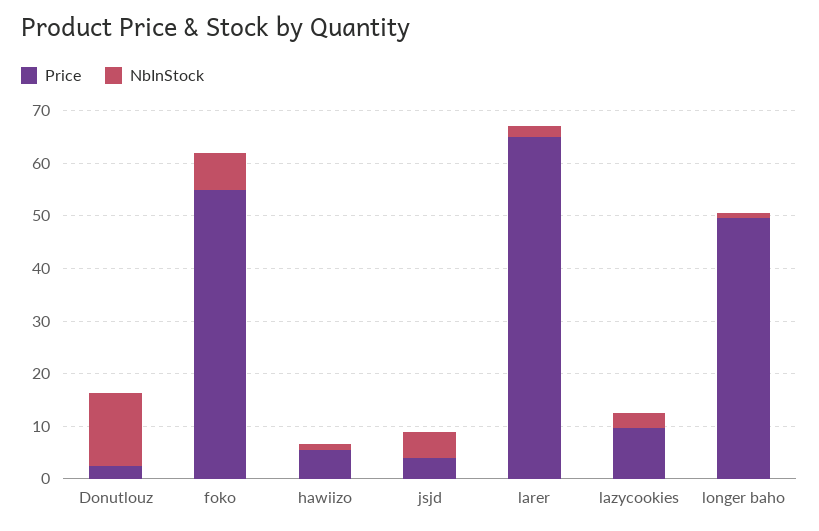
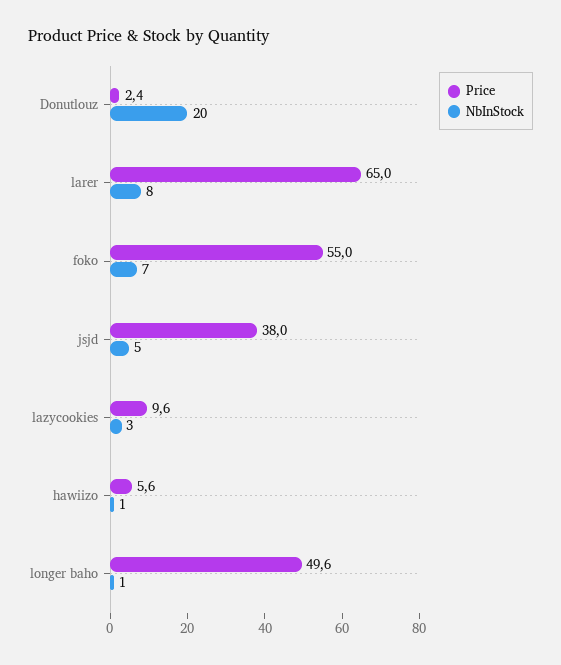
NbInStock, Donutlouz: 14 -> 20
Price, jsjd: 4 -> 38
NbInStock, larer: 2 -> 8

